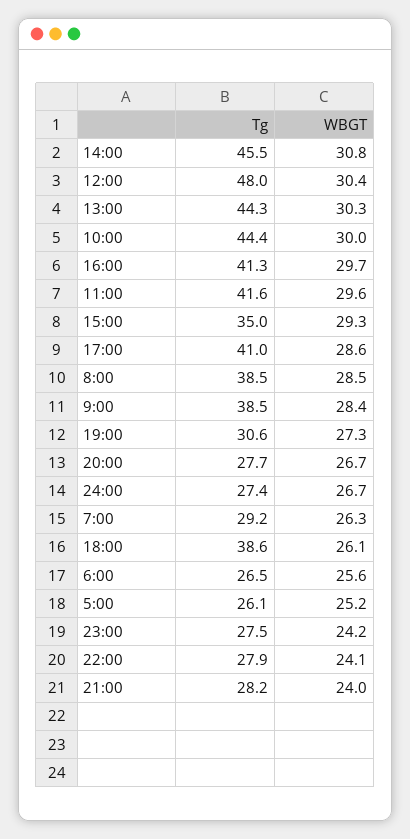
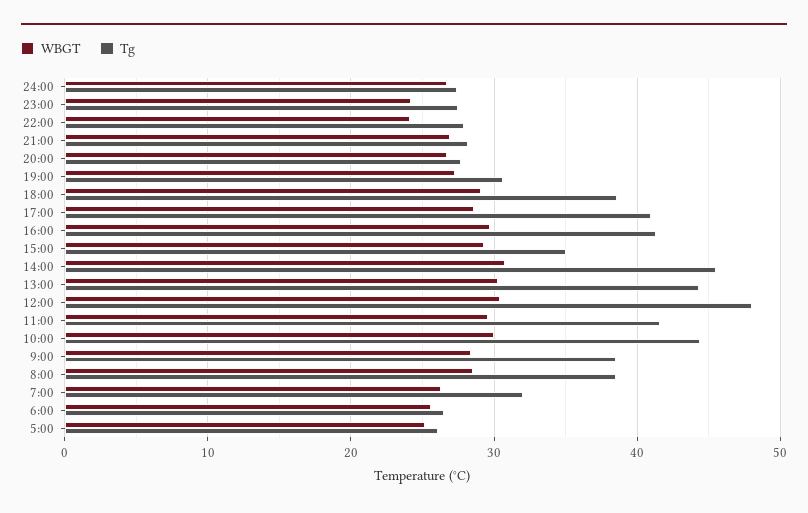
Tg, 7:00: 29.2 -> 32
WBGT, 18:00: 26.1 -> 29
WBGT, 21:00: 24 -> 27

